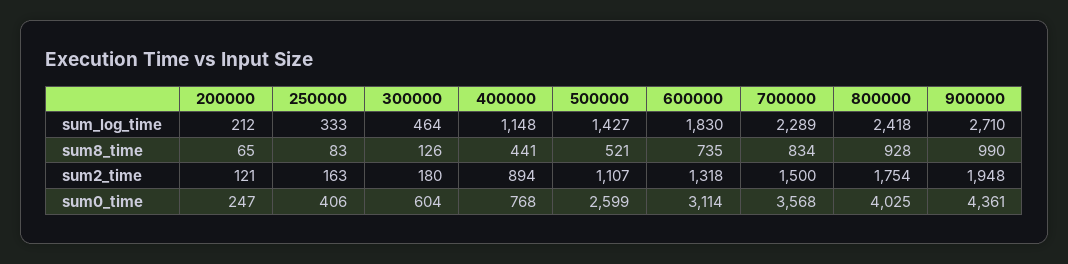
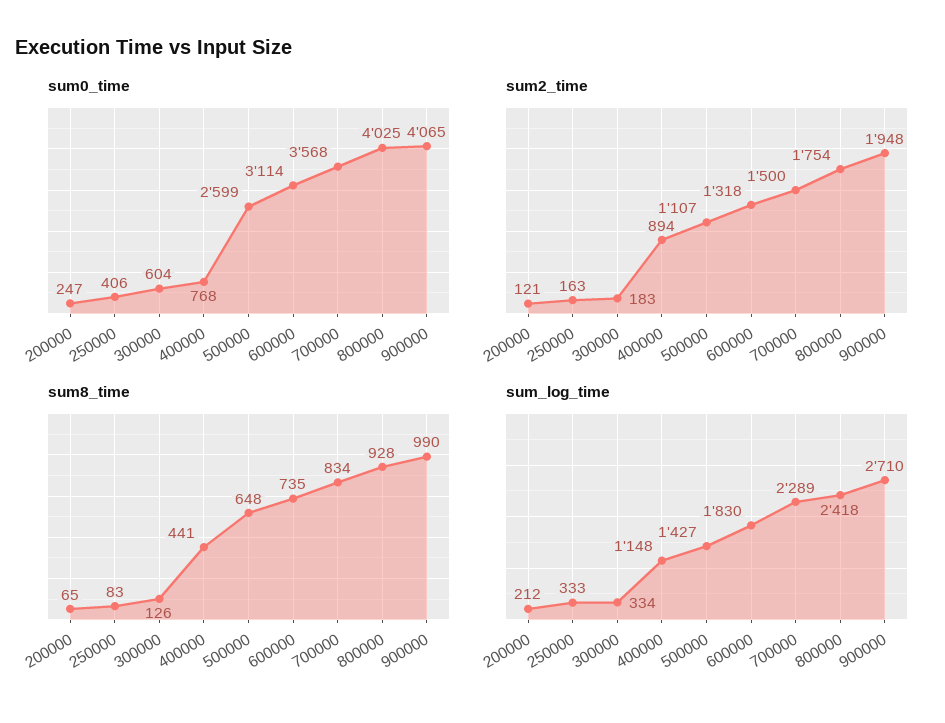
sum_log_time, 300000: 464 -> 334
sum8_time, 500000: 521 -> 648
sum2_time, 300000: 180 -> 183
sum0_time, 900000: 4361 -> 4065

